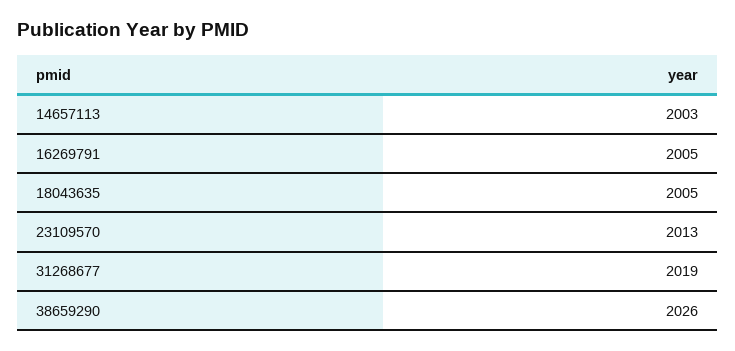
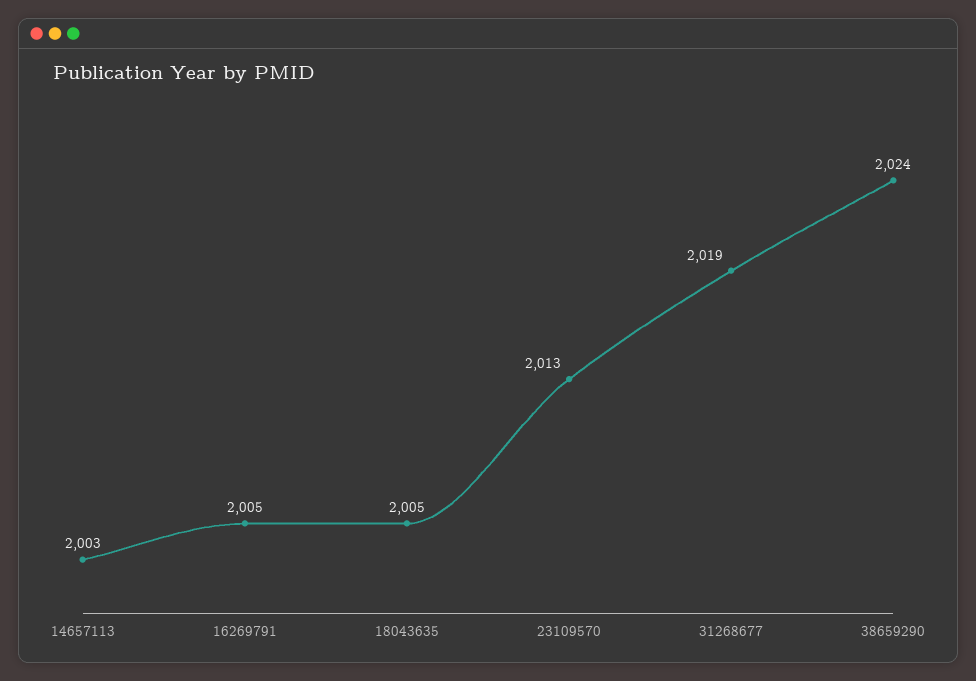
38659290: 2026 -> 2024

